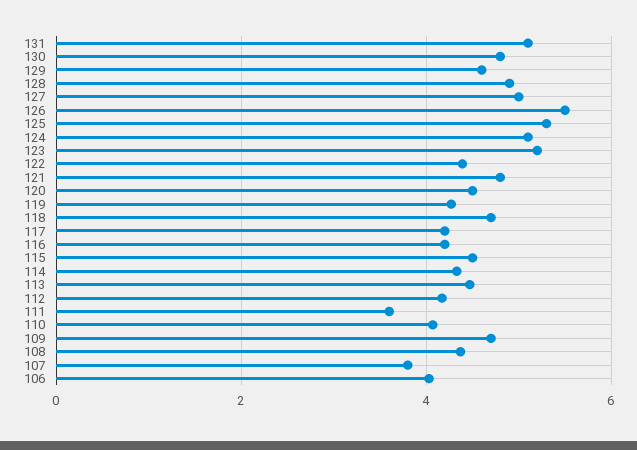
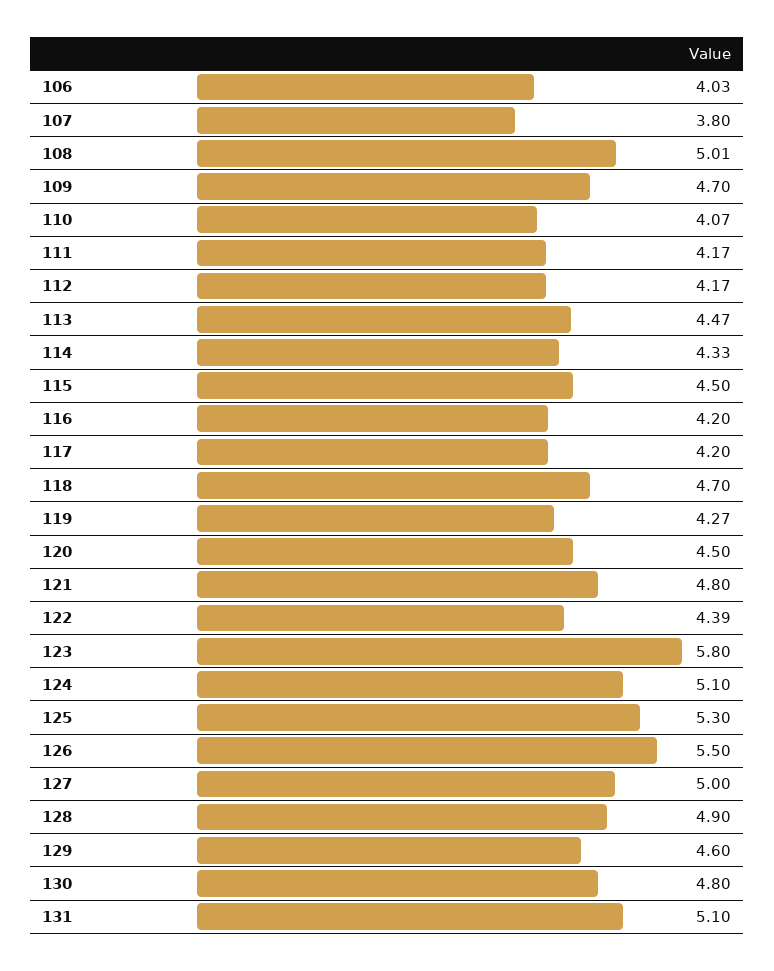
123: 5.2 -> 5.8
111: 3.6 -> 4.17
108: 4.4 -> 5.01

